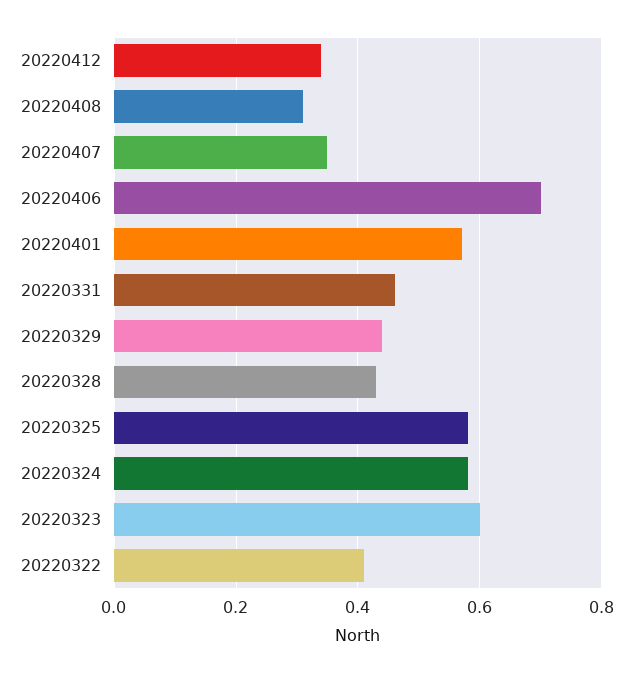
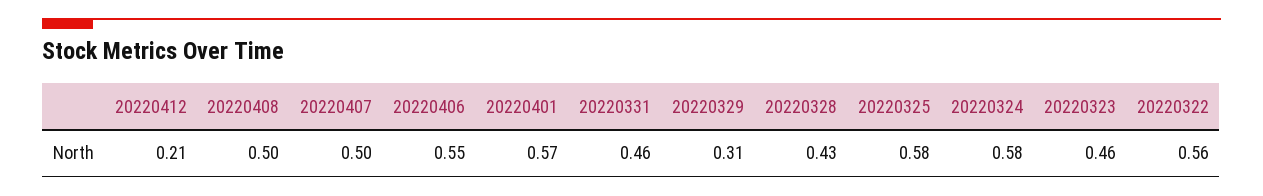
20220412: 0.35 -> 0.21
20220408: 0.3 -> 0.5
20220407: 0.35 -> 0.5
20220406: 0.7 -> 0.55
20220329: 0.45 -> 0.31
20220323: 0.6 -> 0.46
20220322: 0.4 -> 0.56

